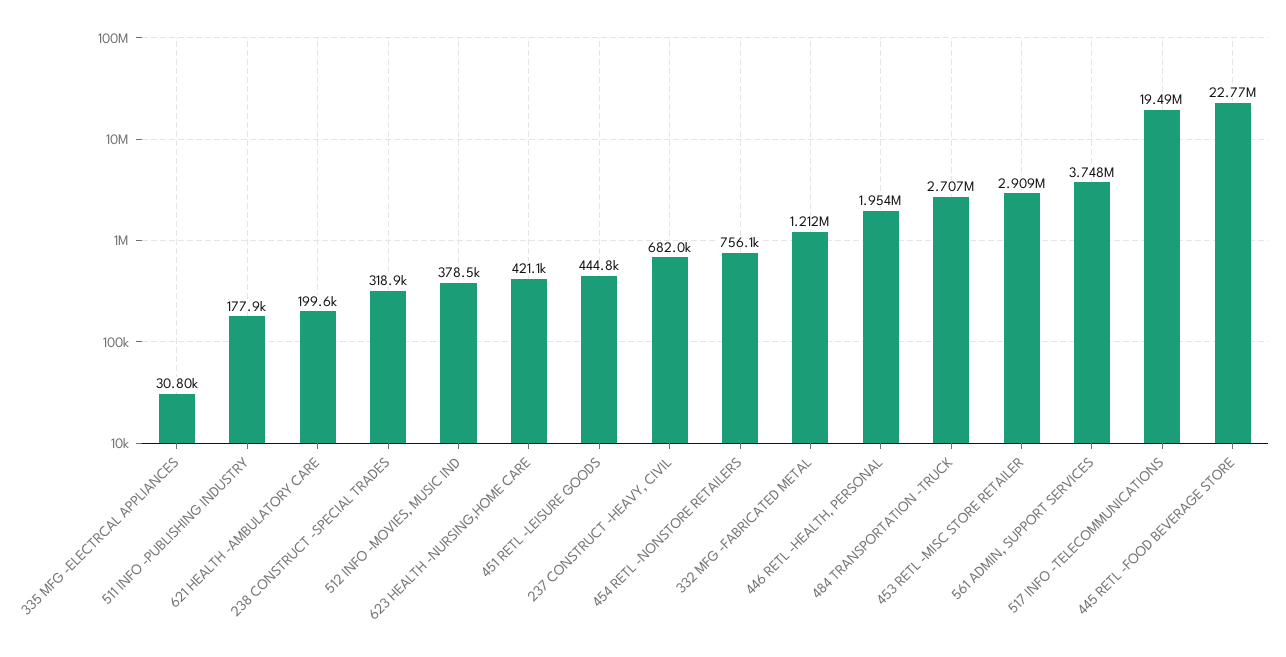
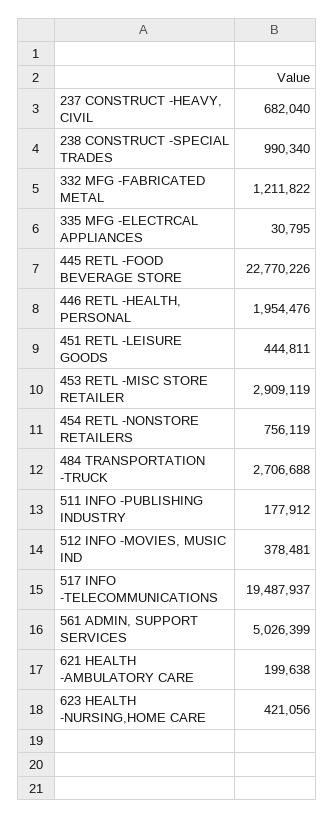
238 CONSTRUCT -SPECIAL TRADES: 318900 -> 990340
561 ADMIN, SUPPORT SERVICES: 3748000 -> 5026399

